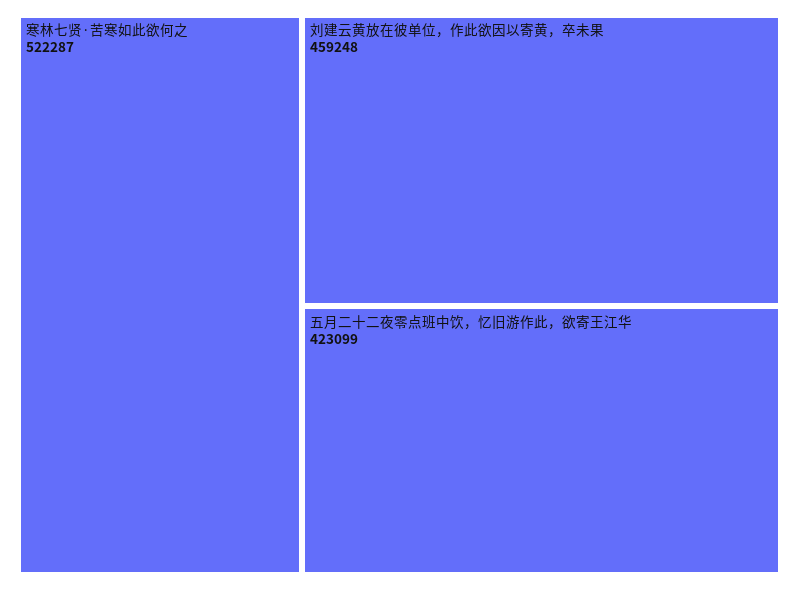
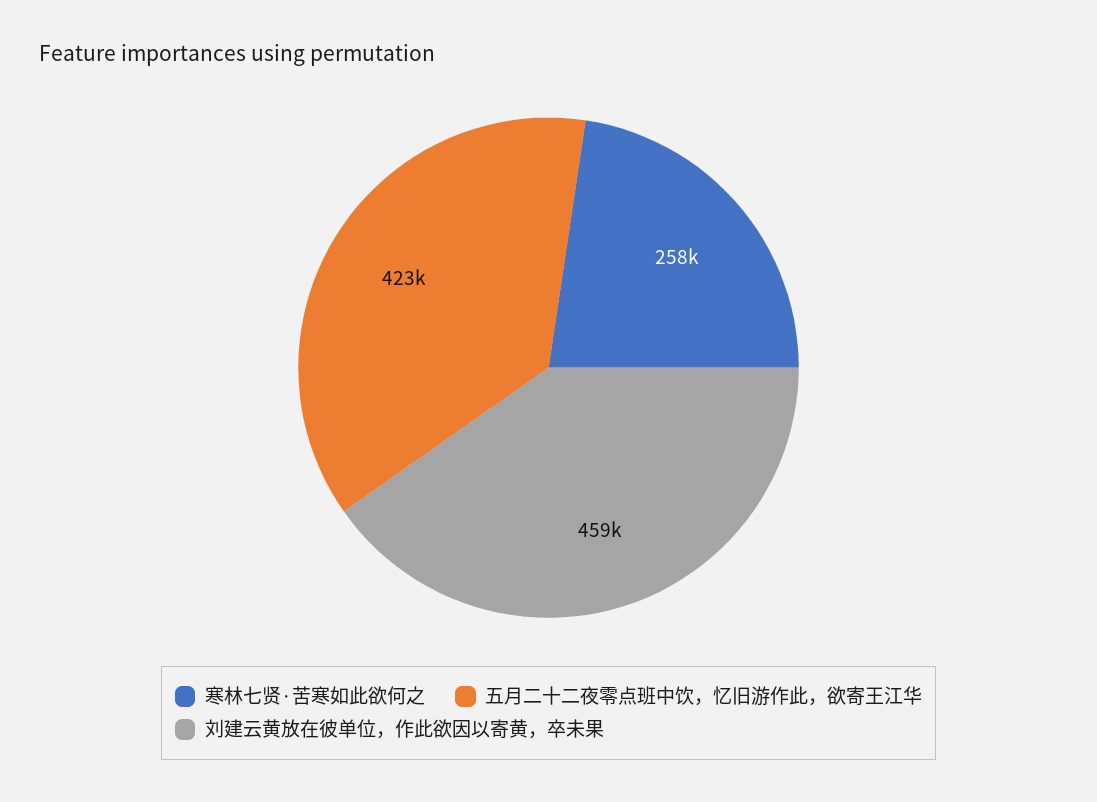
寒林七贤·苦寒如此欲何之: 522287 -> 258000

